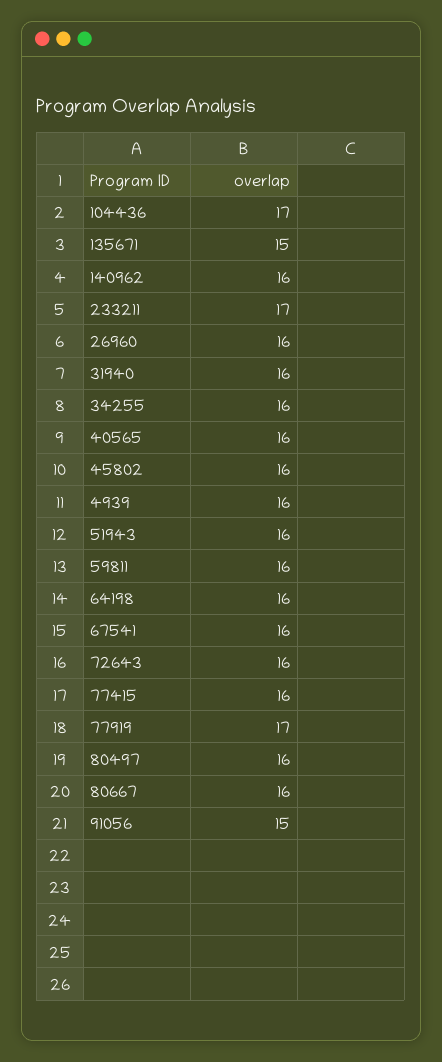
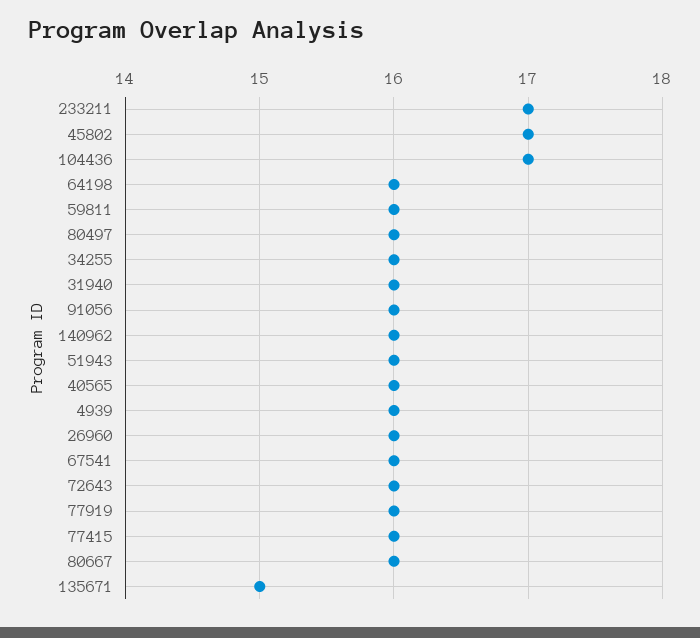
45802: 16 -> 17
77919: 17 -> 16
91056: 15 -> 16

